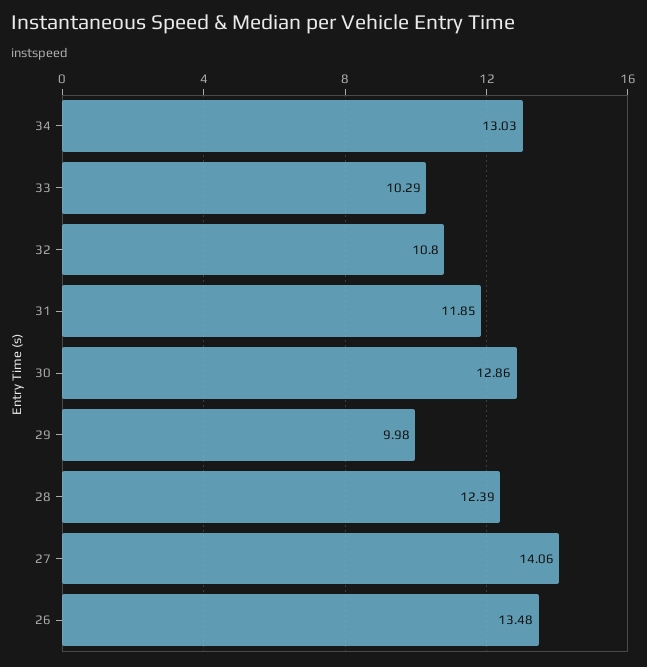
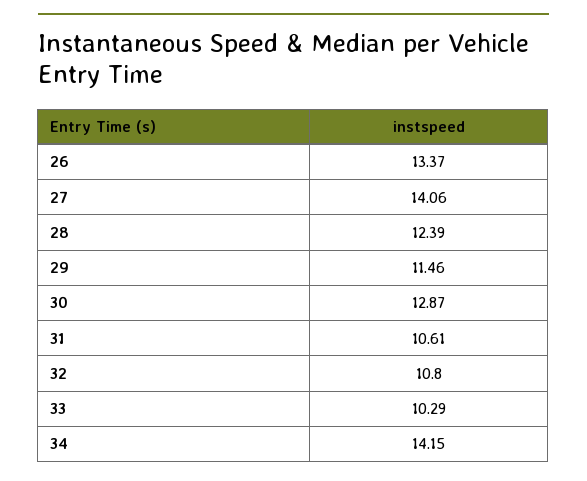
34: 13.03 -> 14.15
31: 11.85 -> 10.61
30: 12.86 -> 12.87
29: 9.98 -> 11.46
26: 13.48 -> 13.37

